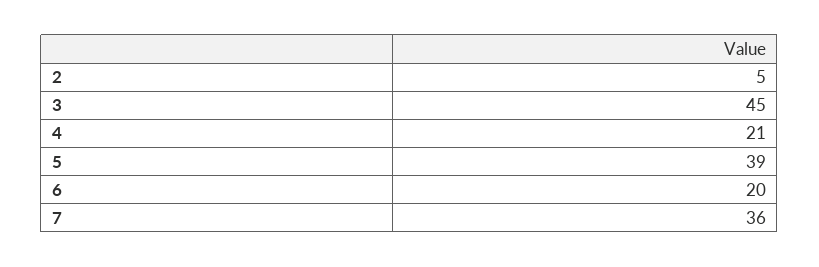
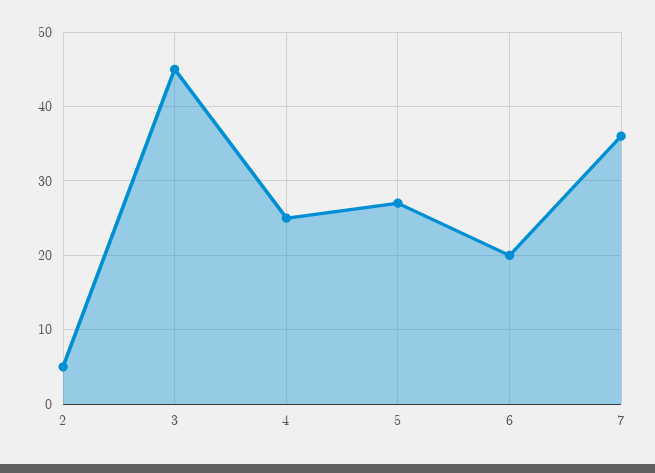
4: 21 -> 25
5: 39 -> 27

